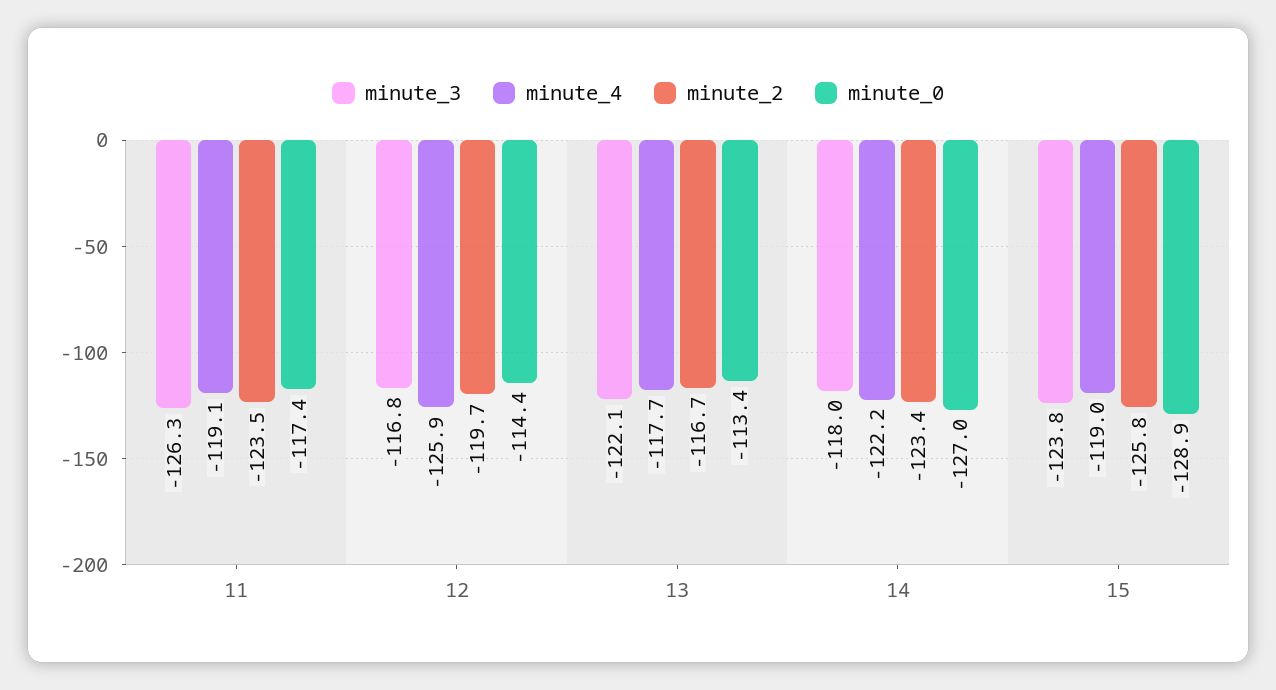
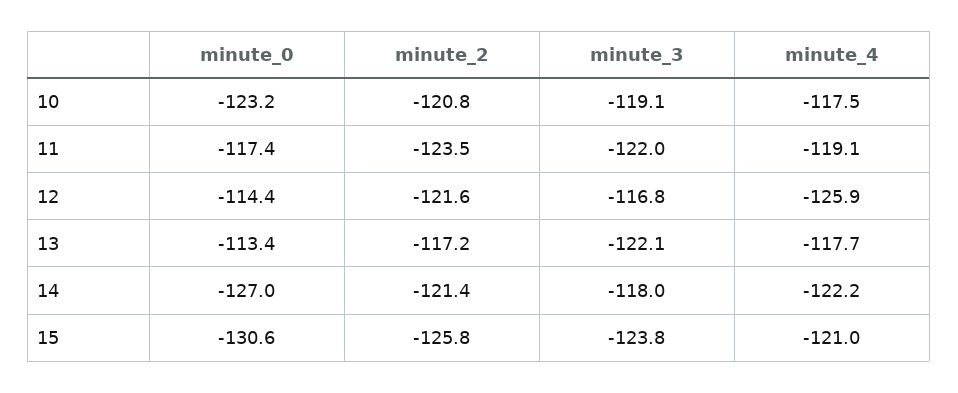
minute_3, 11: -126.3 -> -122
minute_2, 12: -119.7 -> -121.6
minute_2, 13: -116.7 -> -117.2
minute_2, 14: -123.4 -> -121.4
minute_4, 15: -119 -> -121
minute_0, 15: -128.9 -> -130.6
minute_0, 10: none -> -123.2
minute_2, 10: none -> -120.8
minute_3, 10: none -> -119.1
minute_4, 10: none -> -117.5

